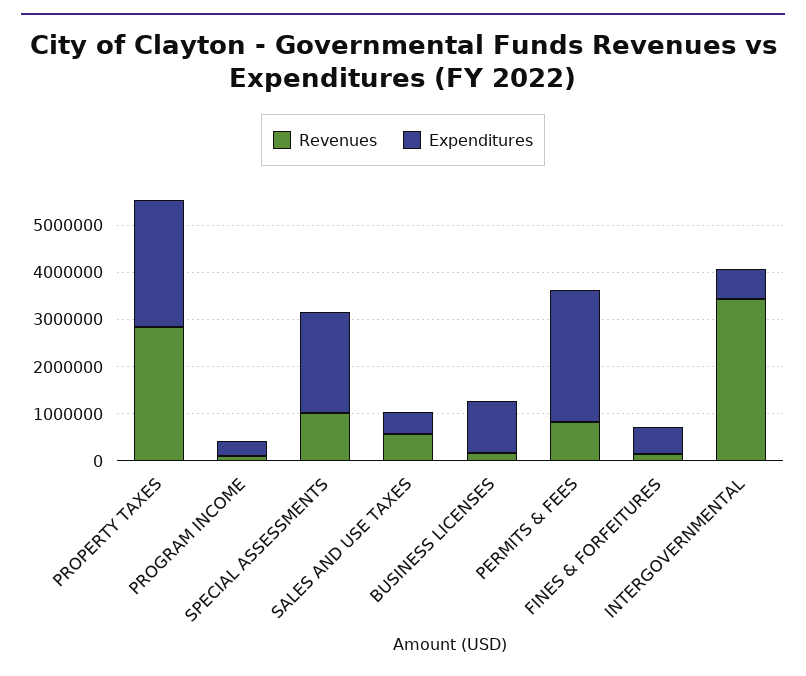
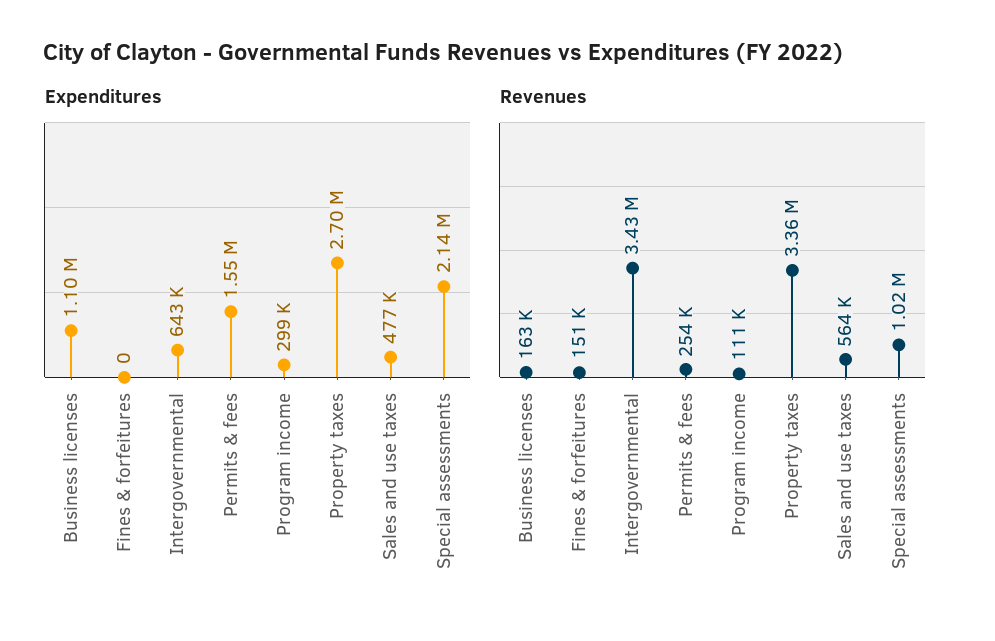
Revenues, PROPERTY TAXES: 2800000 -> 3360000
Revenues, PERMITS & FEES: 800000 -> 254000
Expenditures, PERMITS & FEES: 2800000 -> 1550000
Expenditures, FINES & FORFEITURES: 600000 -> 0

